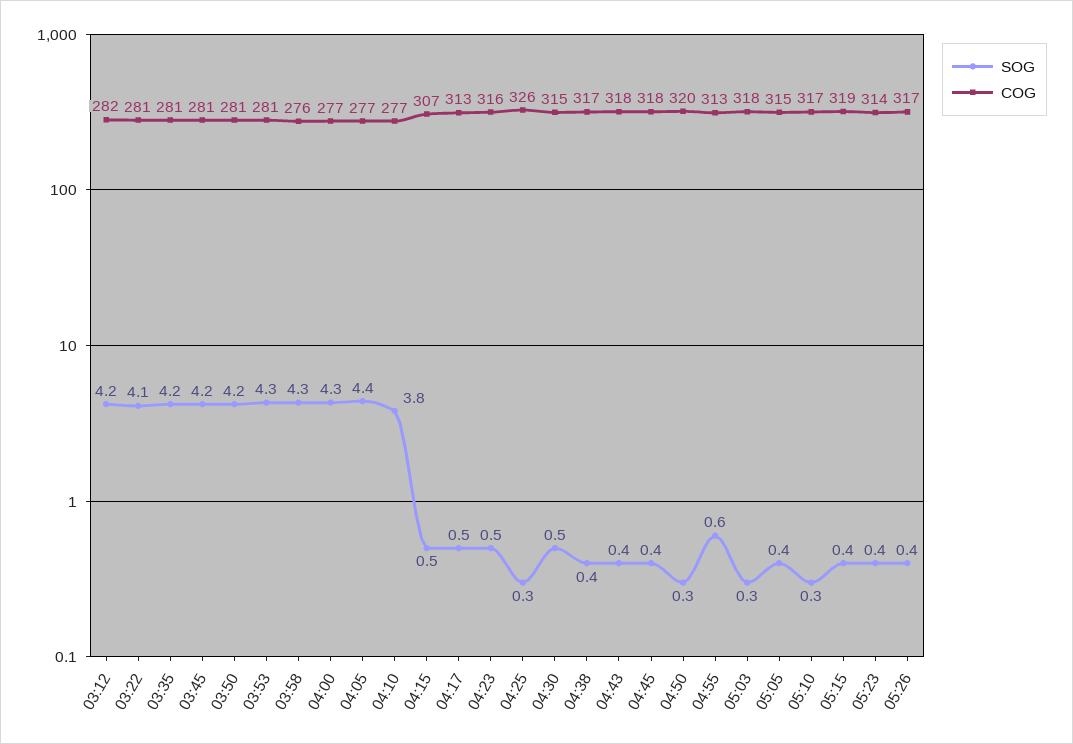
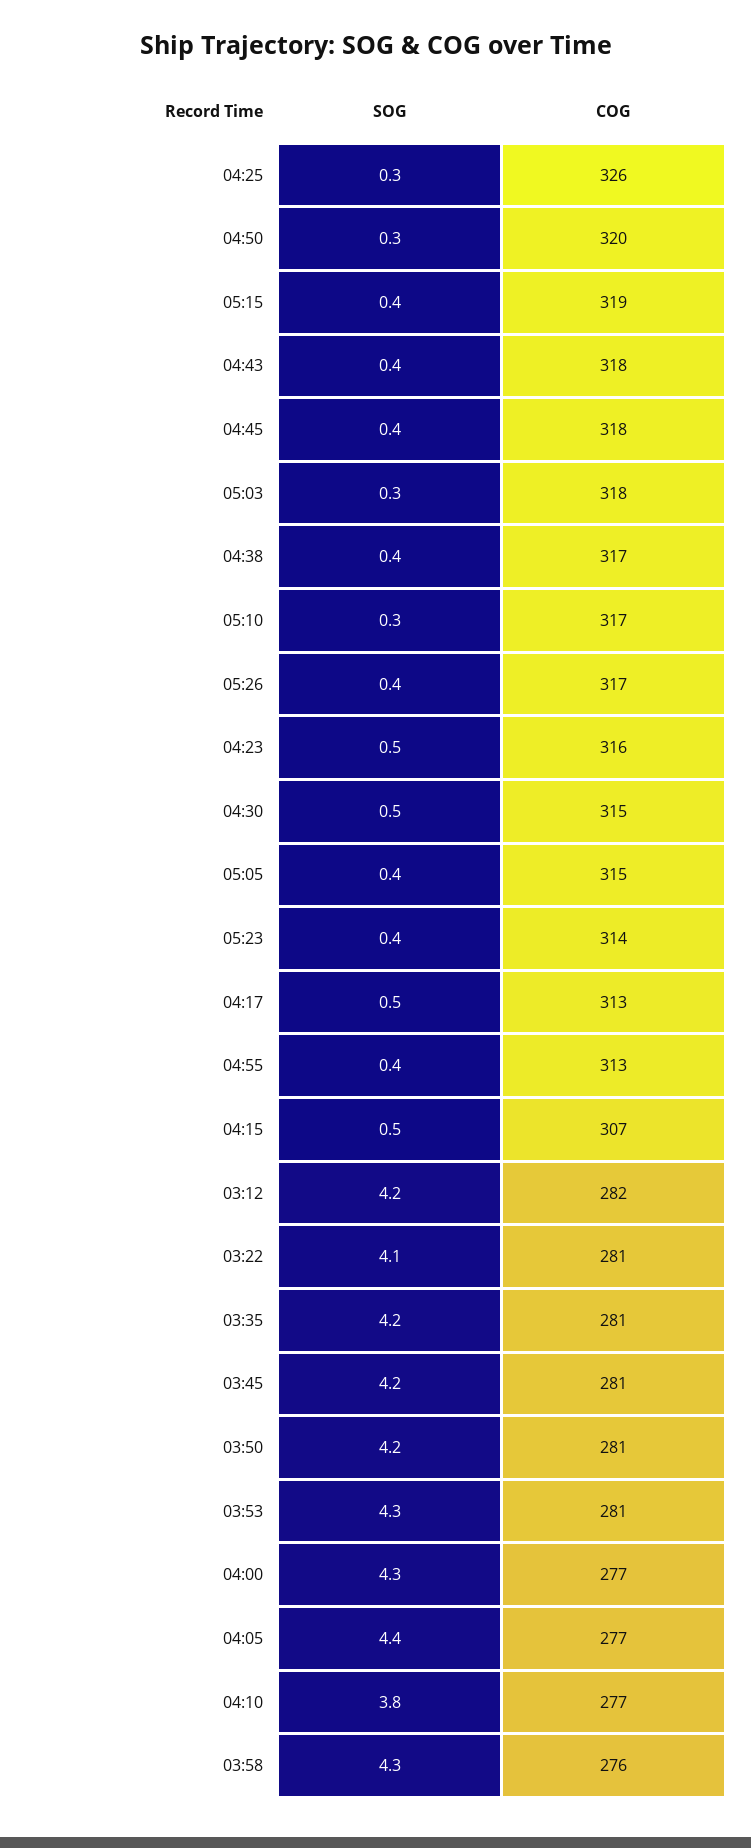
SOG, 04:55: 0.6 -> 0.4

